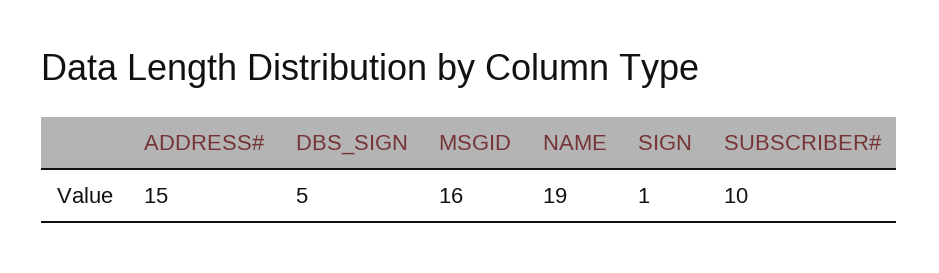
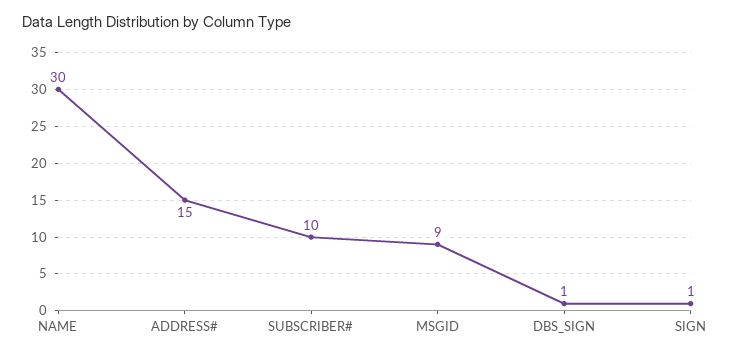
DBS_SIGN: 5 -> 1
MSGID: 16 -> 9
NAME: 19 -> 30

